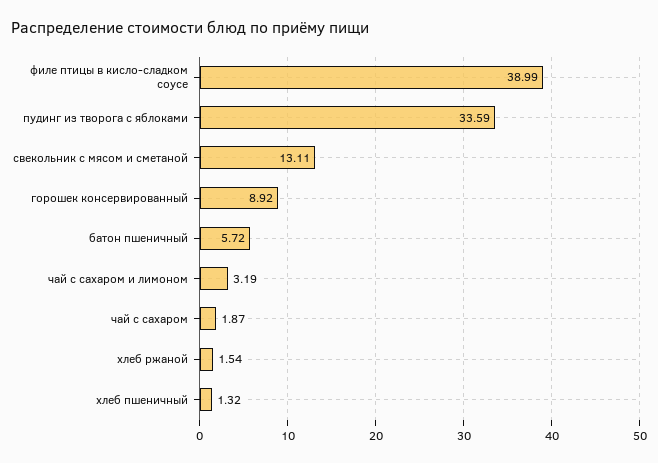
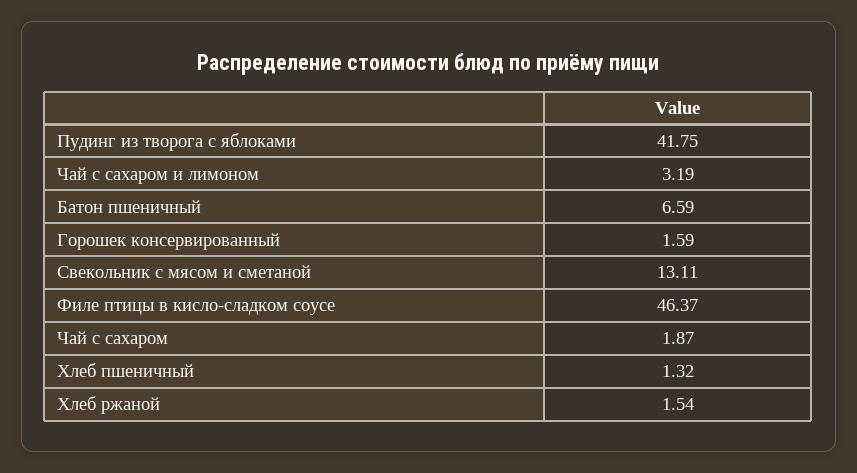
филе птицы в кисло-сладком соусе: 38.99 -> 46.37
пудинг из творога с яблоками: 33.59 -> 41.75
горошек консервированный: 8.92 -> 1.59
батон пшеничный: 5.72 -> 6.59

